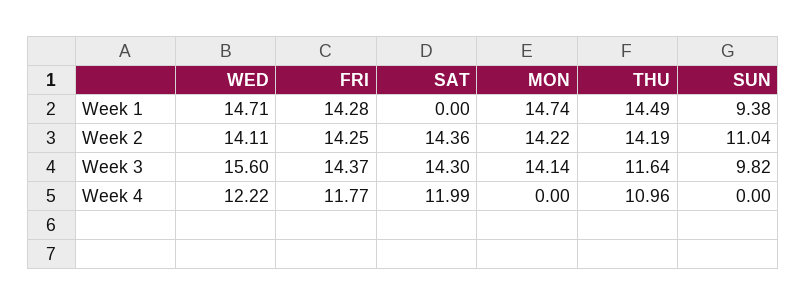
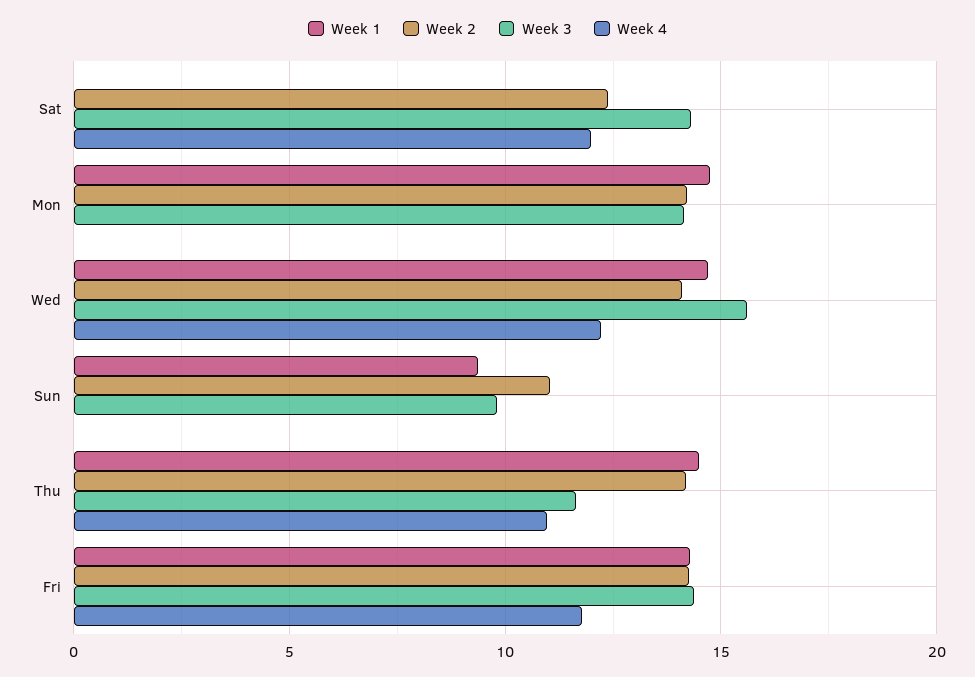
Week 2, SAT: 14.36 -> 12.5

